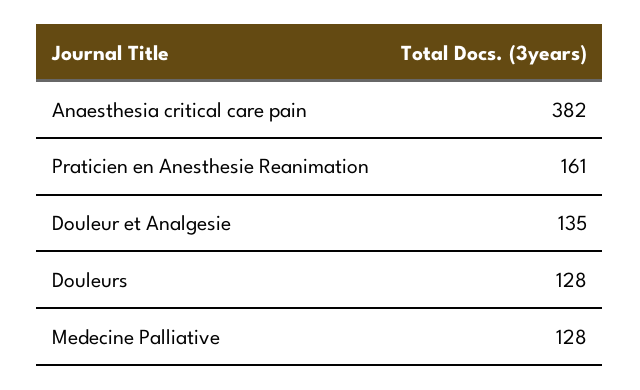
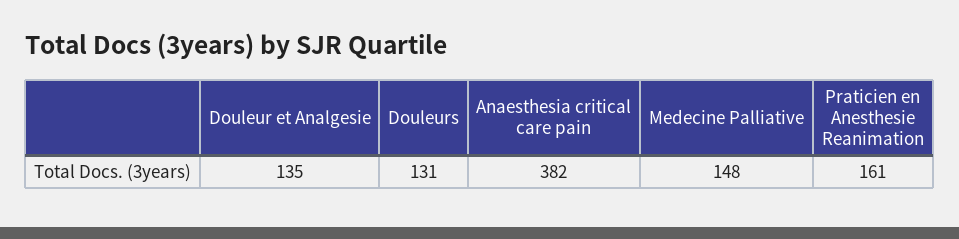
Douleurs: 128 -> 131
Medecine Palliative: 128 -> 148

